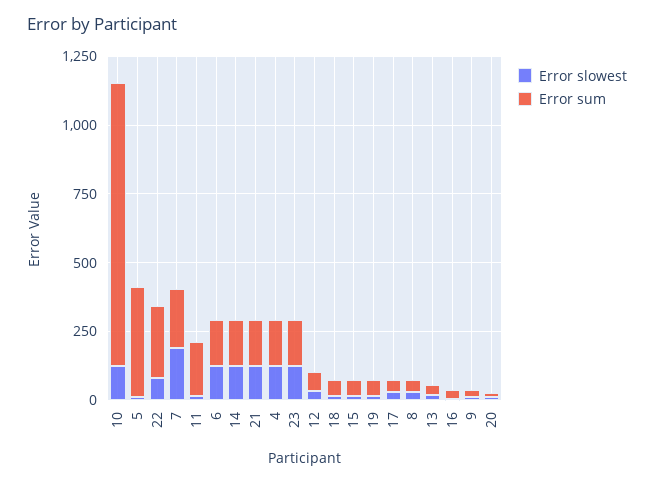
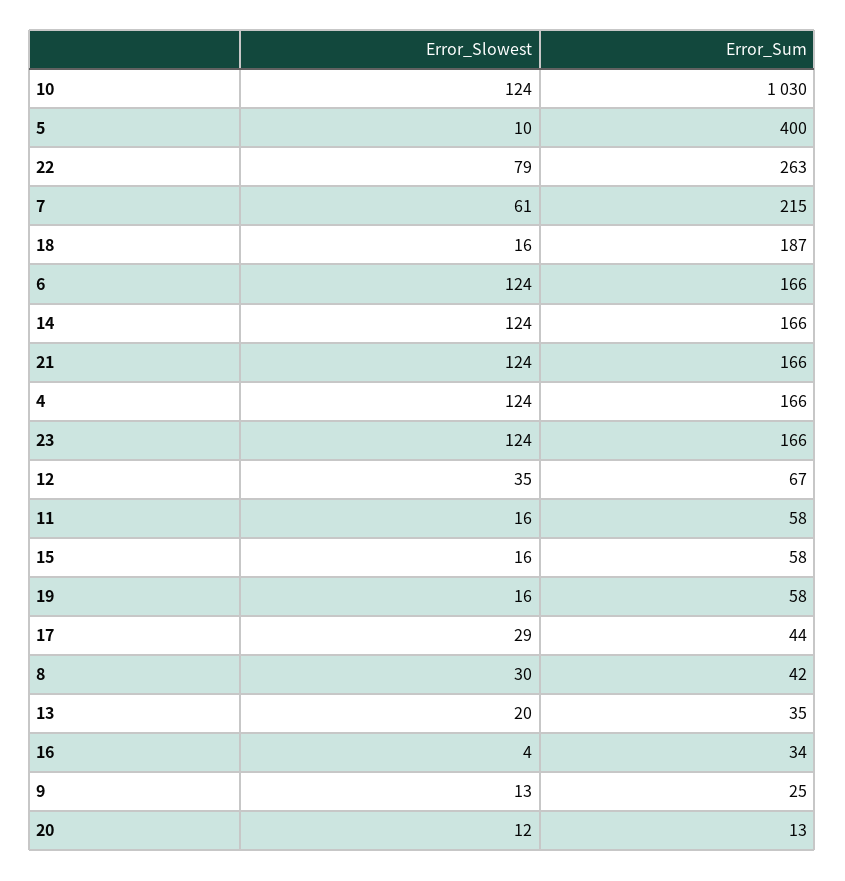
Error slowest, 7: 200 -> 61
Error sum, 11: 200 -> 58
Error sum, 18: 50 -> 187

